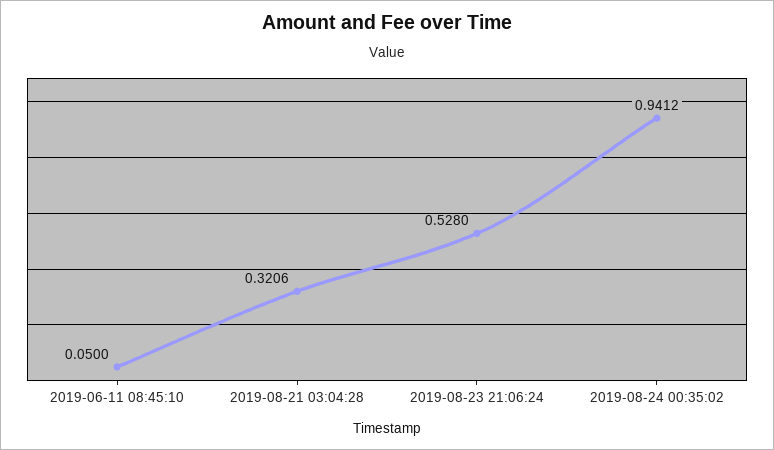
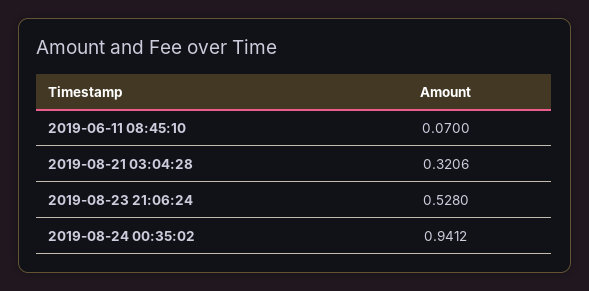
2019-06-11 08:45:10: 0.05 -> 0.07

